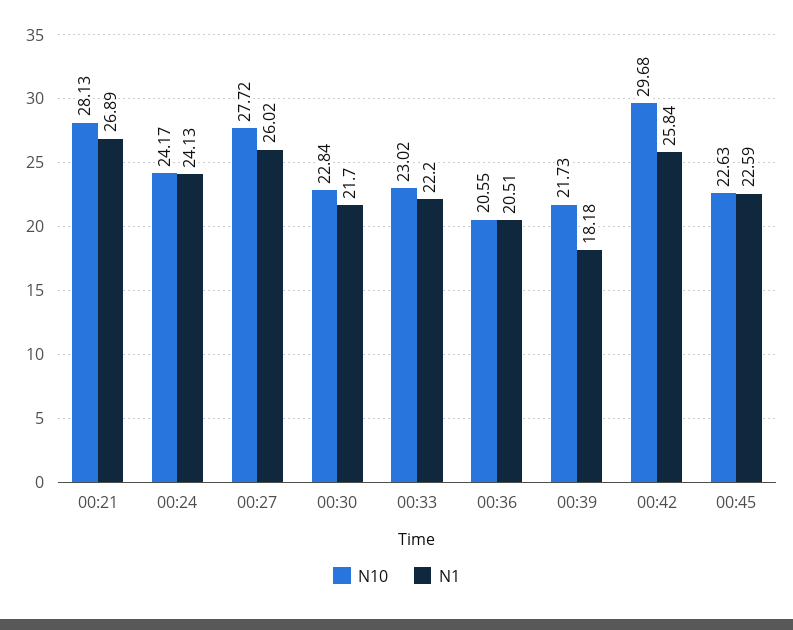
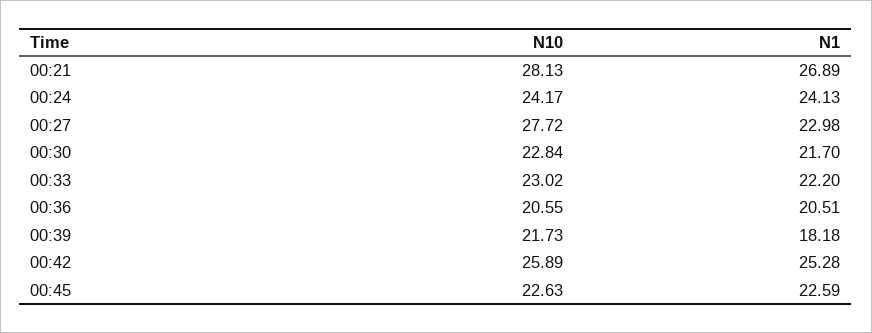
N1, 00:27: 26.02 -> 22.98
N10, 00:42: 29.68 -> 25.89
N1, 00:42: 25.84 -> 25.28

